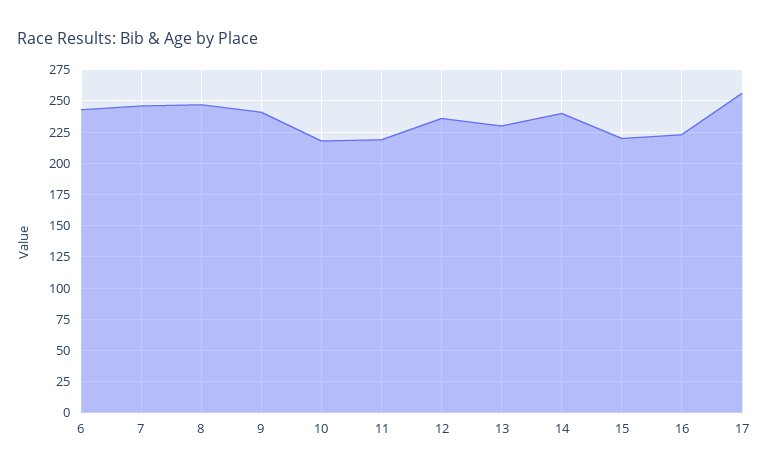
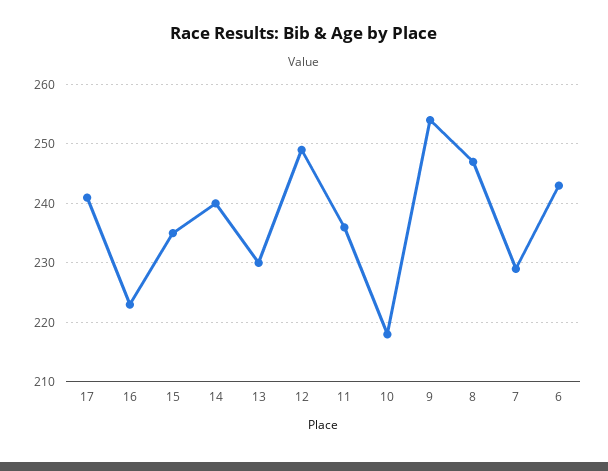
7: 245 -> 230
9: 240 -> 255
11: 220 -> 235
12: 235 -> 250
15: 220 -> 235
17: 255 -> 240

